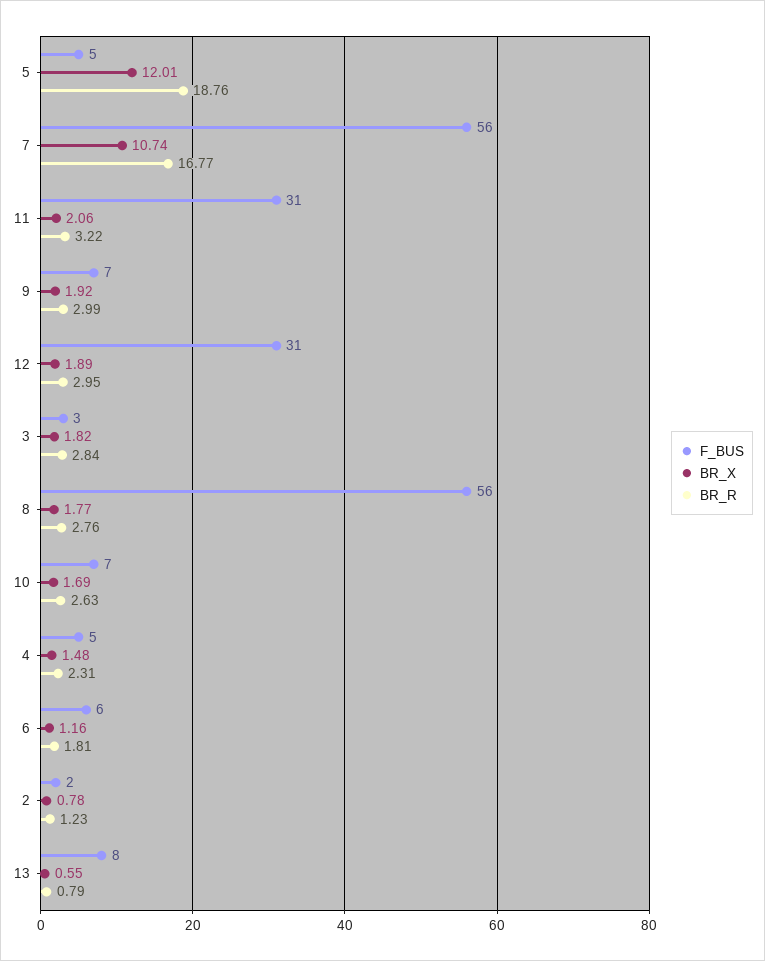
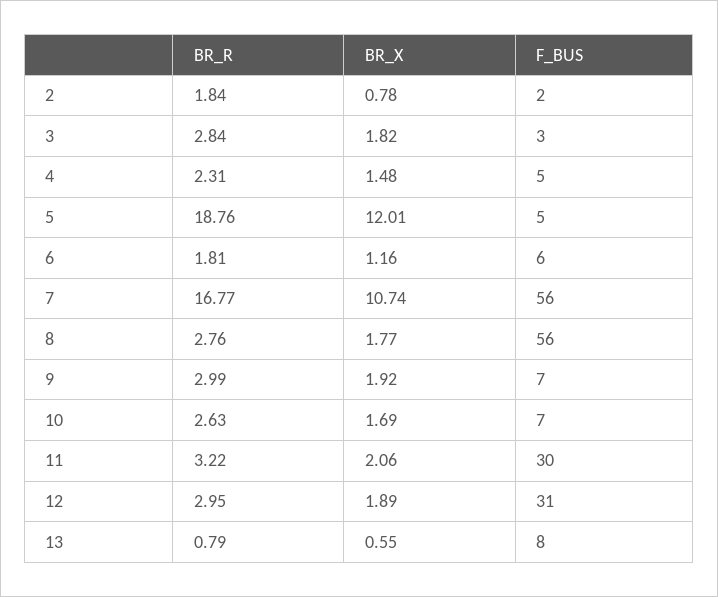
F_BUS, 11: 31 -> 30
BR_R, 2: 1.23 -> 1.84

